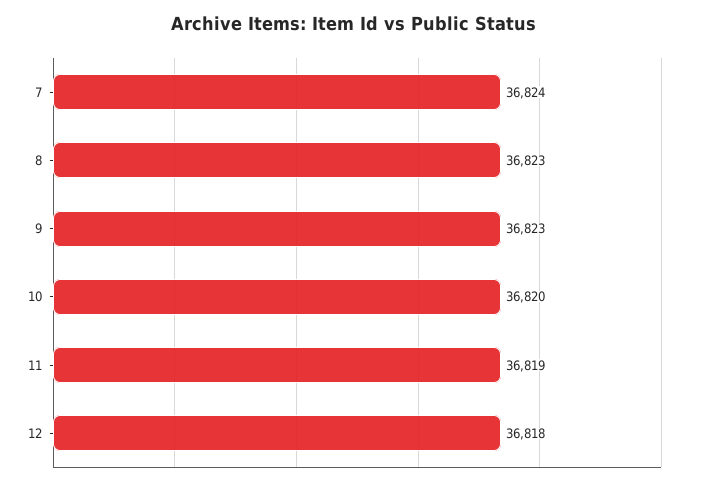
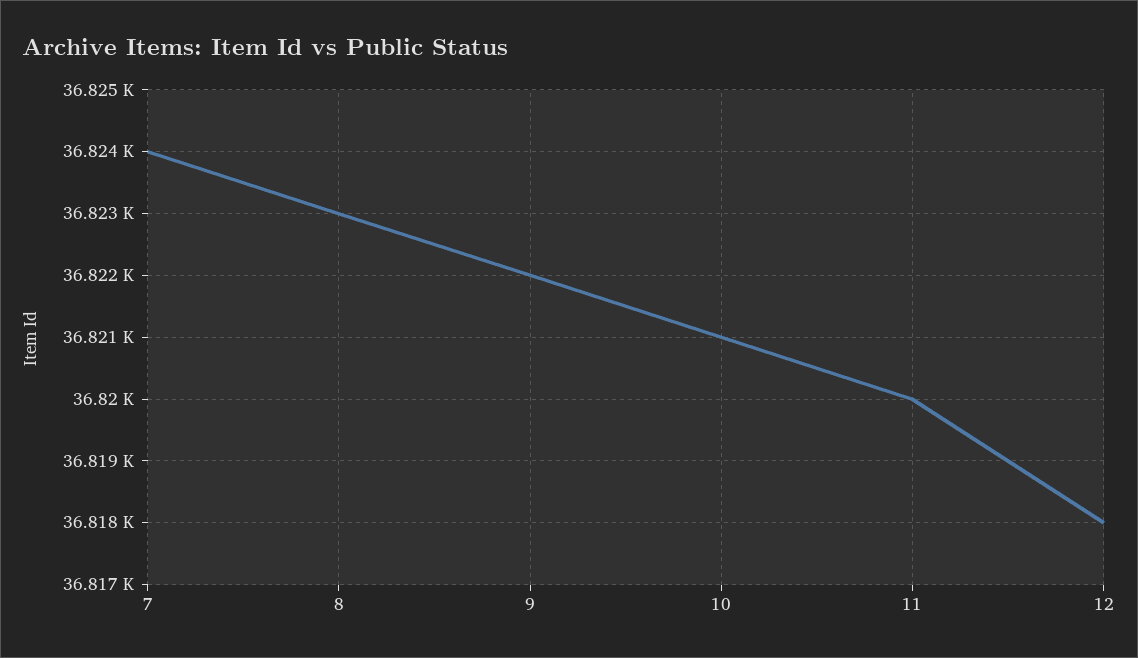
9: 36823 -> 36822
10: 36820 -> 36821
11: 36819 -> 36820

